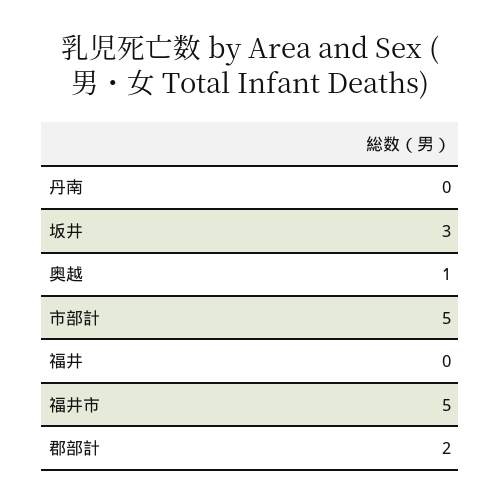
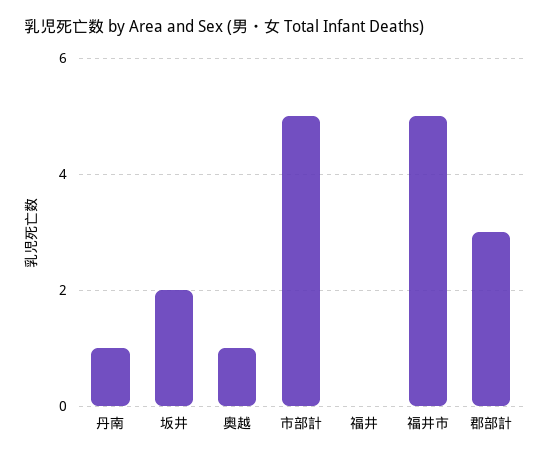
丹南: 0 -> 1
坂井: 3 -> 2
郡部計: 2 -> 3

